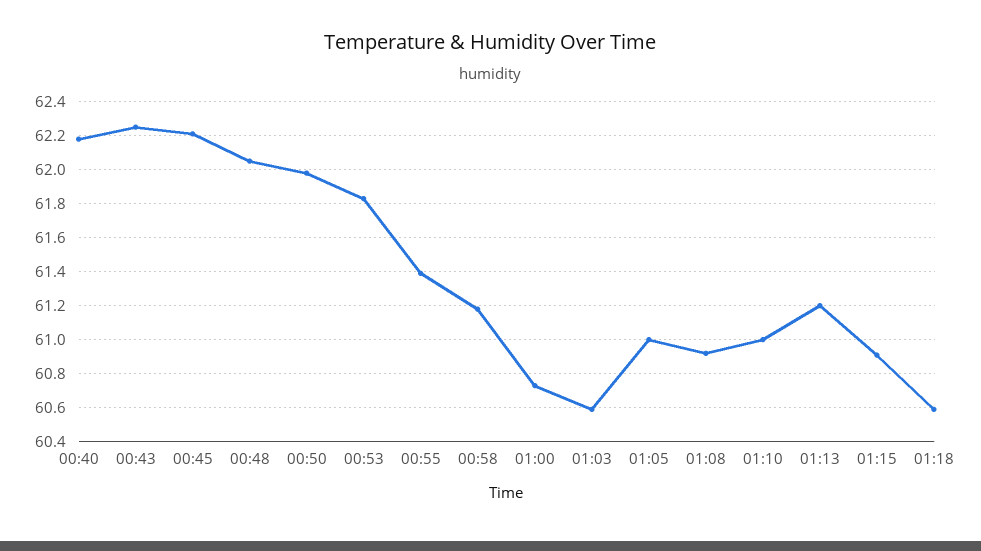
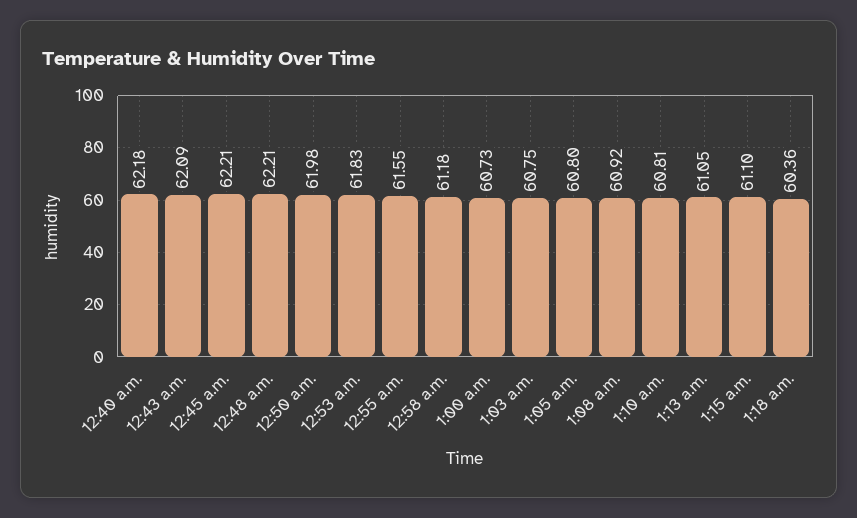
00:43: 62.25 -> 62.09
00:48: 62.05 -> 62.21
00:55: 61.4 -> 61.55
01:03: 60.6 -> 60.75
01:05: 61 -> 60.8
01:10: 61 -> 60.81
01:13: 61.2 -> 61.05
01:15: 60.9 -> 61.1
01:18: 60.6 -> 60.36

